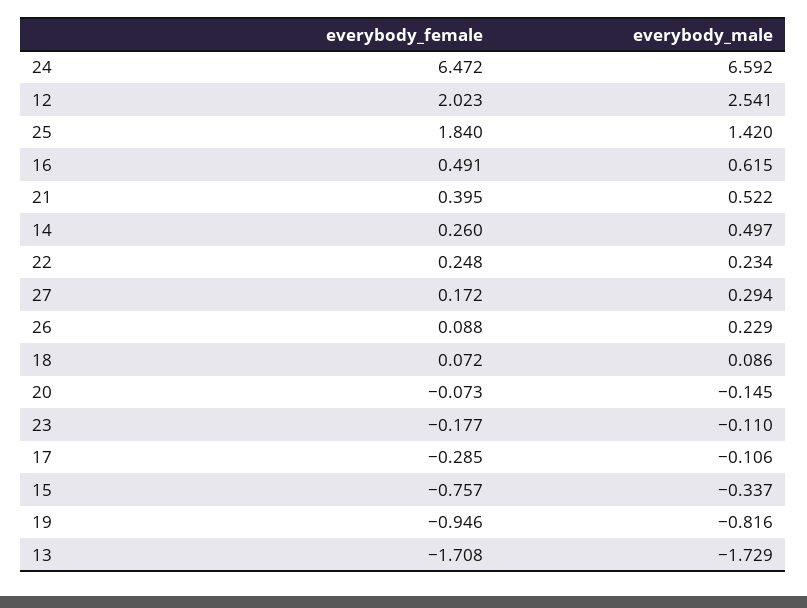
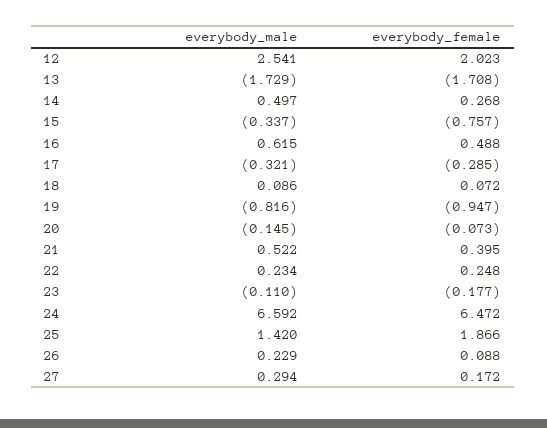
everybody_female, 25: 1.84 -> 1.866
everybody_female, 16: 0.491 -> 0.488
everybody_female, 14: 0.26 -> 0.268
everybody_male, 17: -0.106 -> -0.321
everybody_female, 19: -0.946 -> -0.947

